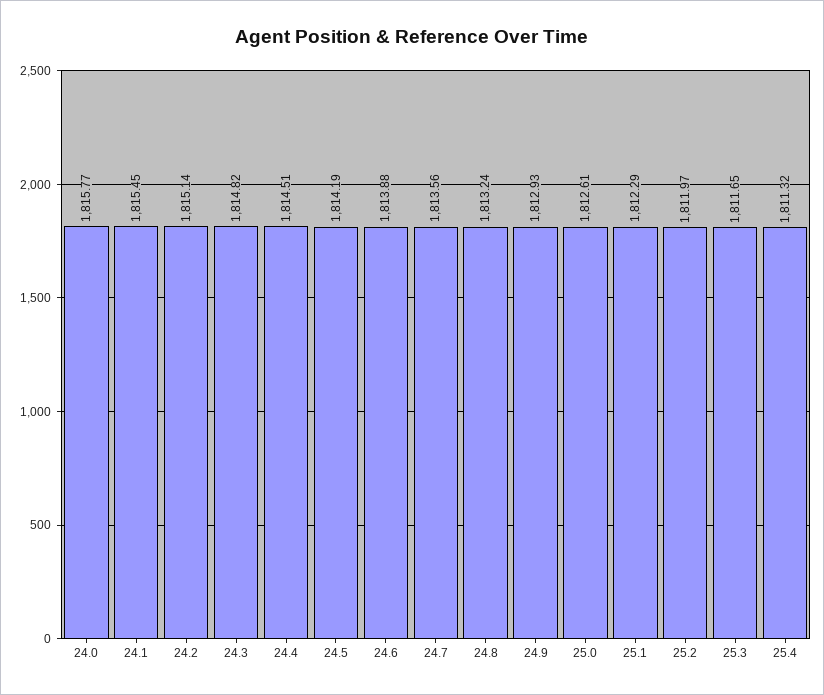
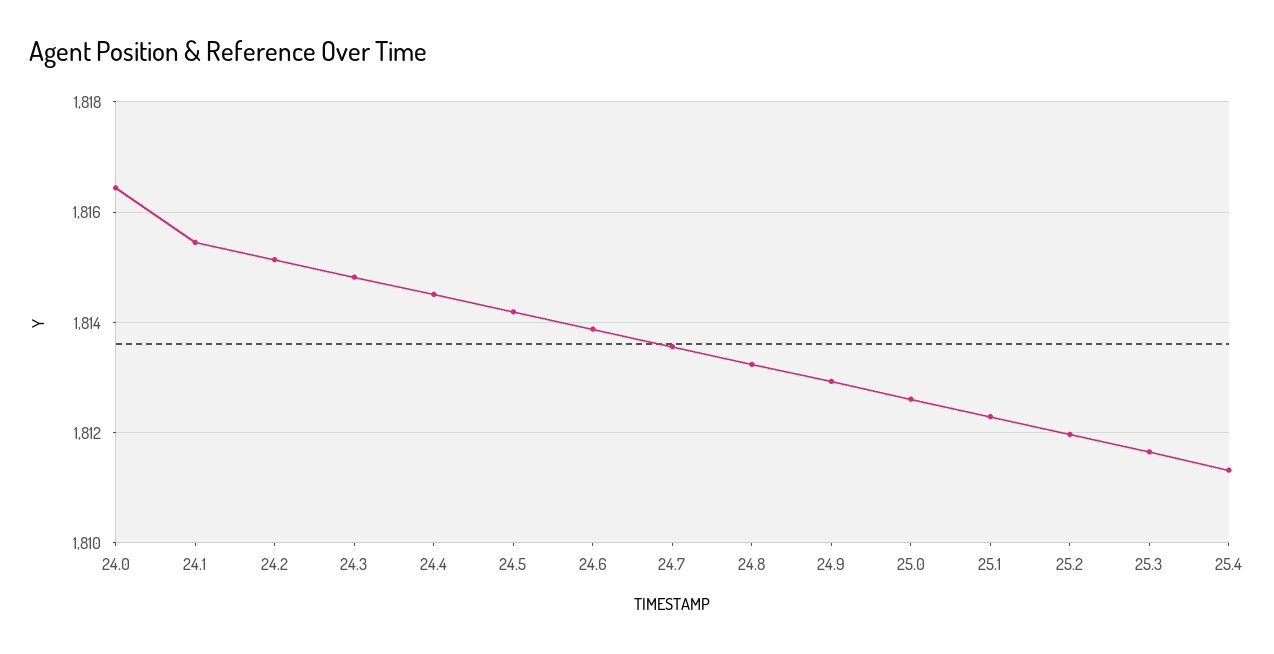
24.0: 1815.77 -> 1816.4

